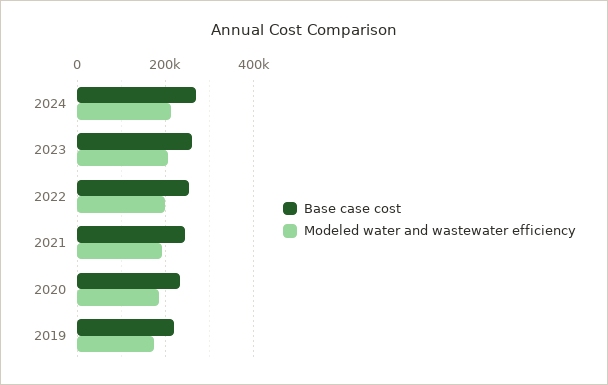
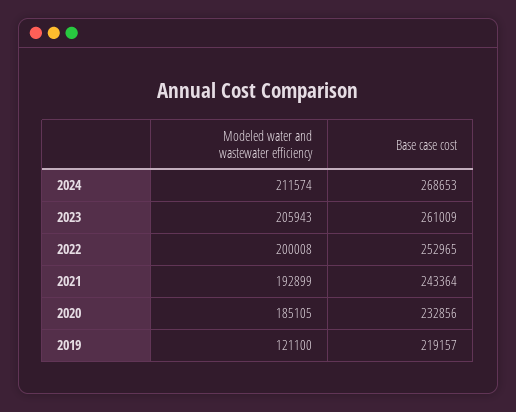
Modeled water and wastewater efficiency, 2019: 180000 -> 121100

